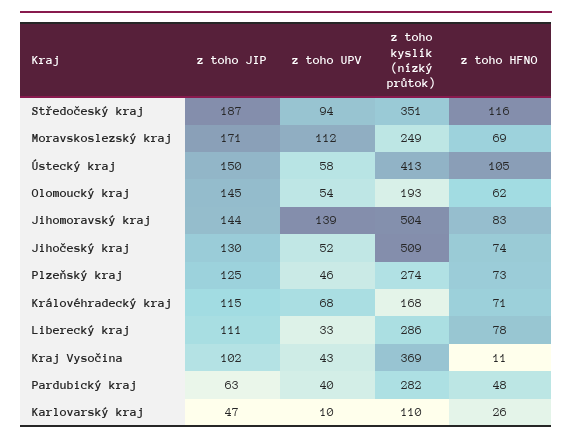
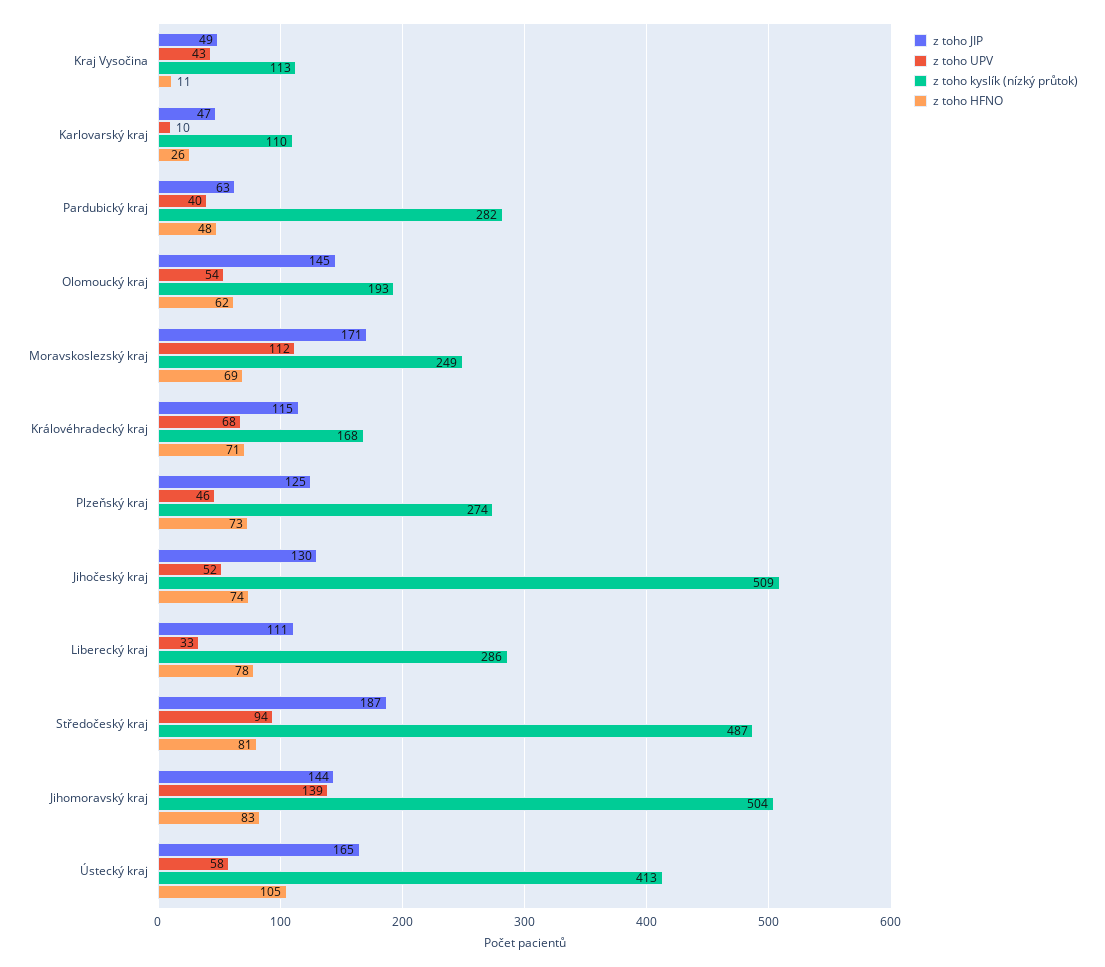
z toho kyslík (nízký průtok), Středočeský kraj: 351 -> 487
z toho HFNO, Středočeský kraj: 116 -> 81
z toho JIP, Ústecký kraj: 150 -> 165
z toho JIP, Kraj Vysočina: 102 -> 49
z toho kyslík (nízký průtok), Kraj Vysočina: 369 -> 113

